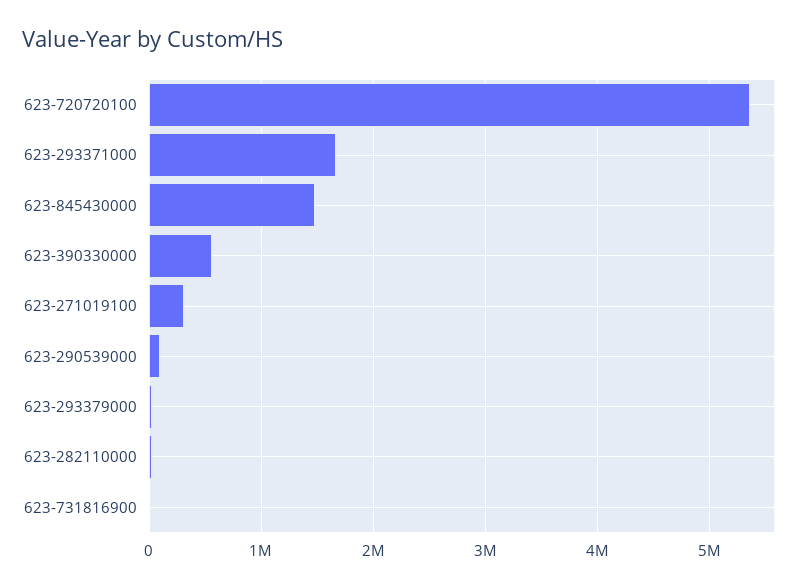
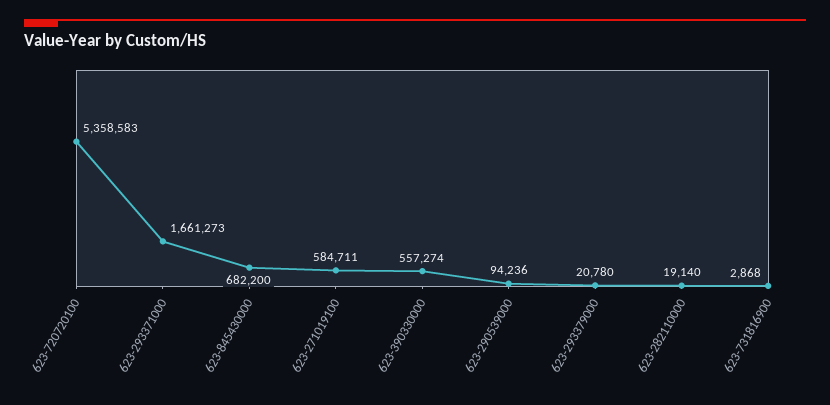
623-845430000: 1500000 -> 682200
623-271019100: 300000 -> 584711

